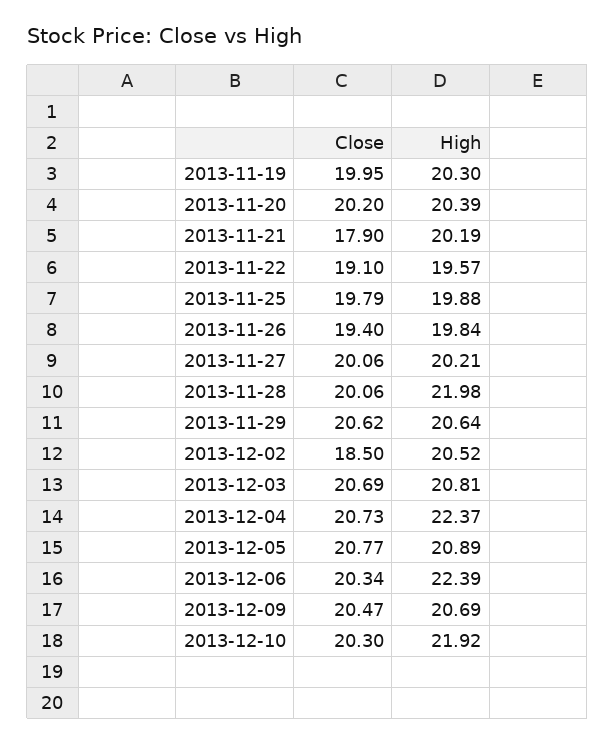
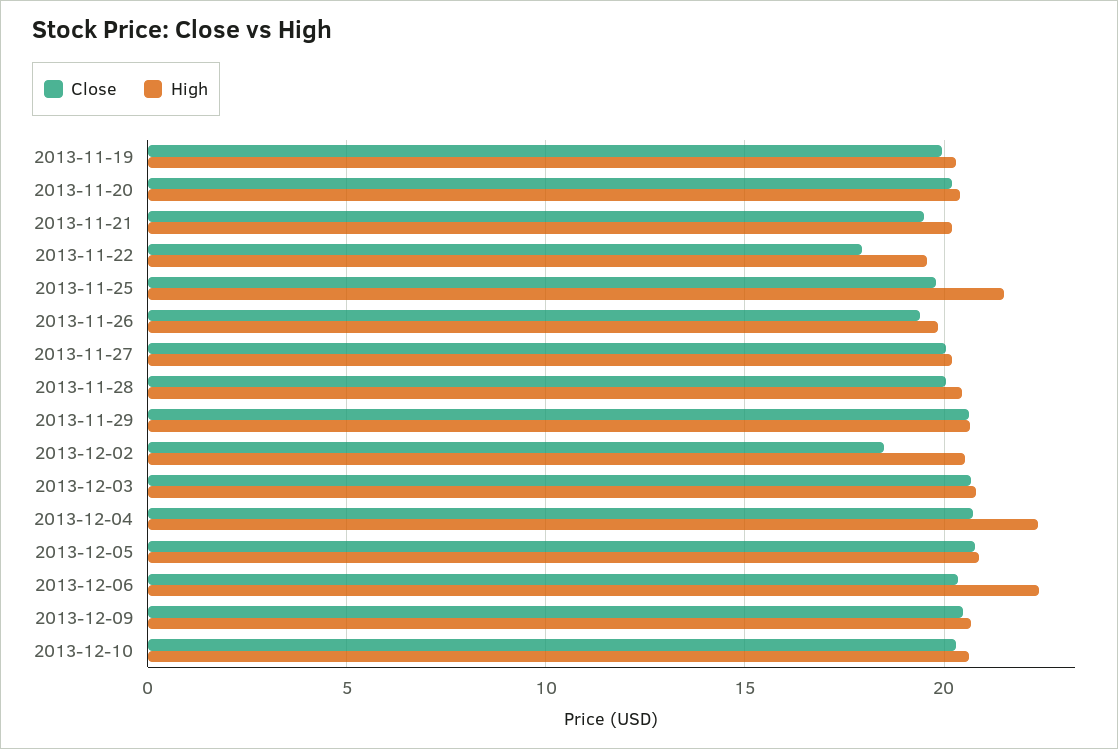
Close, 2013-11-21: 17.9 -> 19.5
Close, 2013-11-22: 19.1 -> 18
High, 2013-11-25: 19.88 -> 21.5
High, 2013-11-28: 21.98 -> 20.5
High, 2013-12-10: 21.92 -> 20.5

